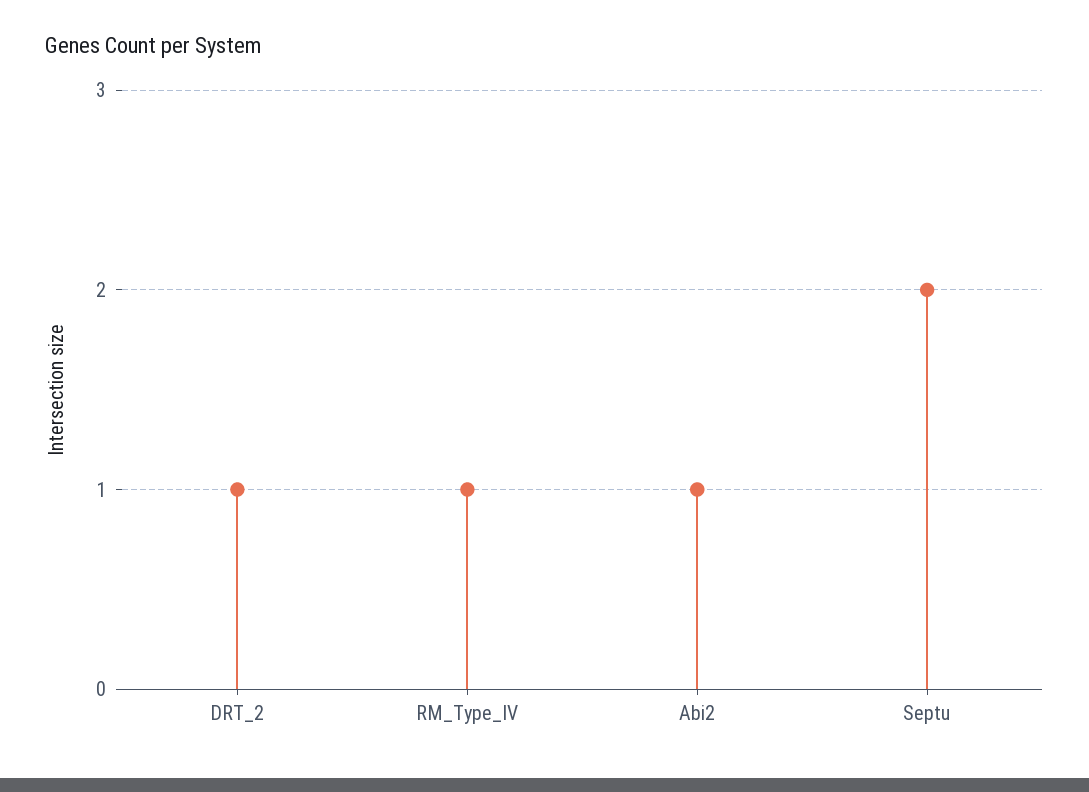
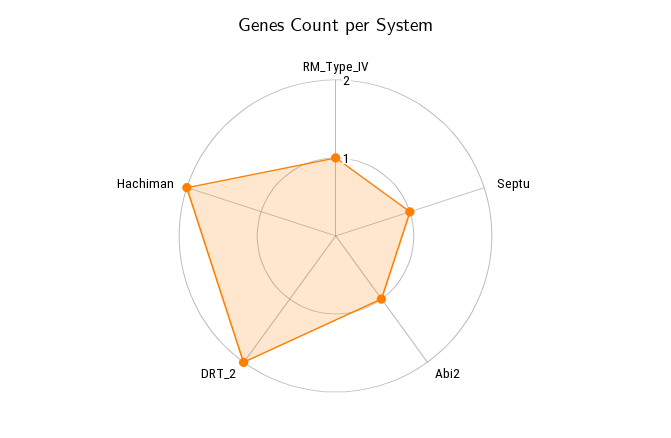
DRT_2: 1 -> 2
Septu: 2 -> 1
Hachiman: none -> 2

